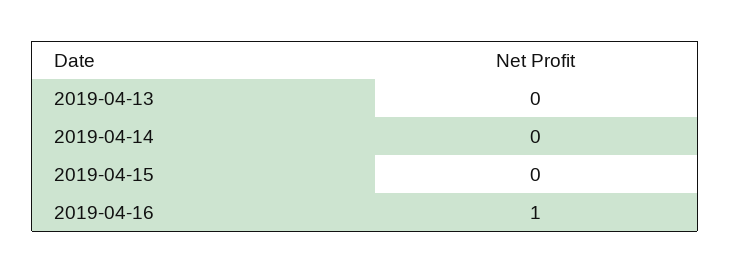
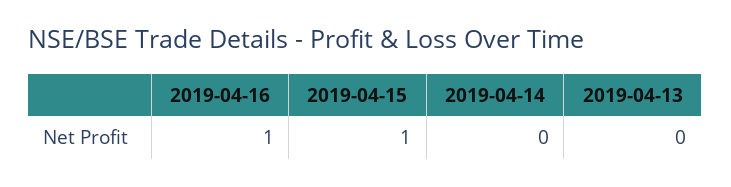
2019-04-15: 0 -> 1

